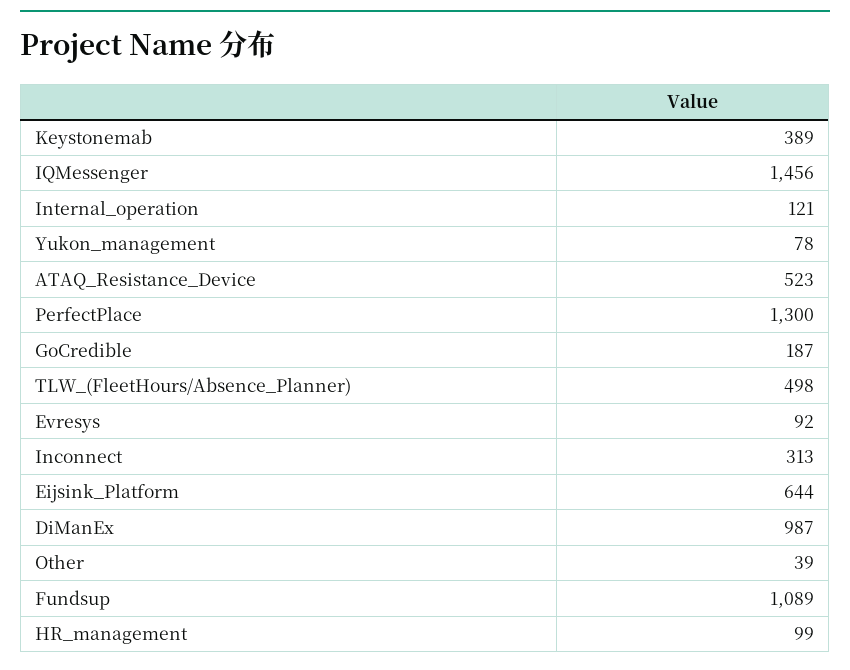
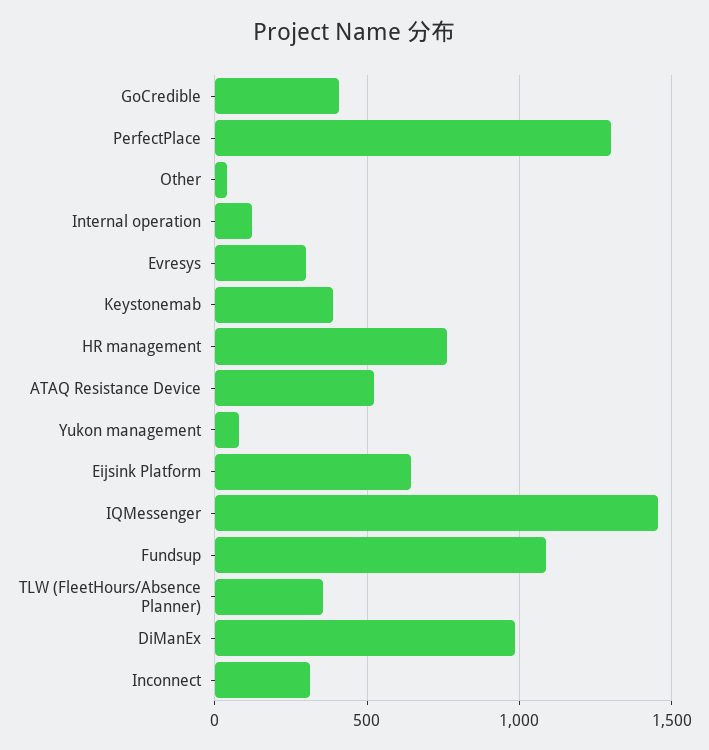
GoCredible: 187 -> 400
TLW_(FleetHours/Absence_Planner): 498 -> 350
Evresys: 92 -> 300
HR_management: 99 -> 750

